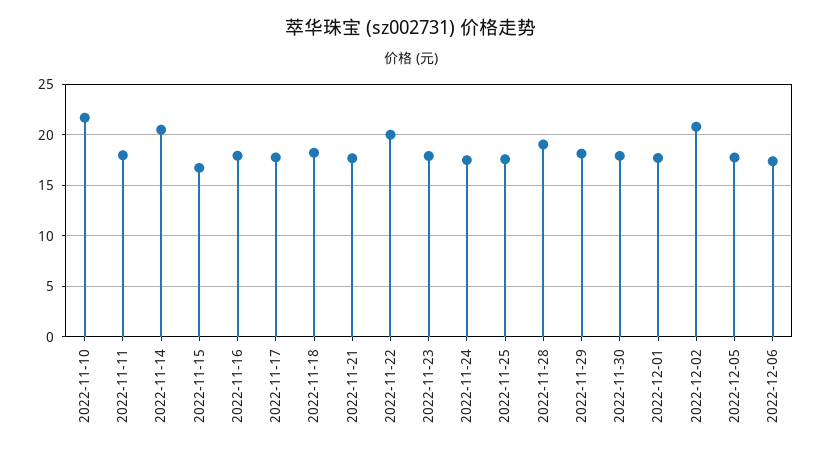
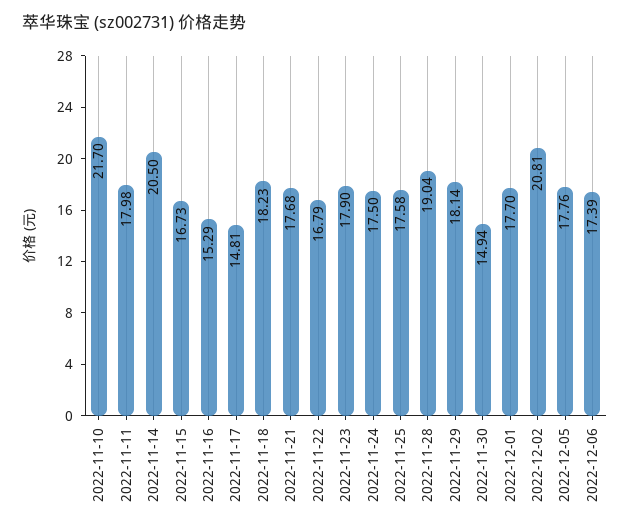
2022-11-16: 18 -> 15.29
2022-11-17: 18 -> 14.81
2022-11-22: 20 -> 16.79
2022-11-30: 18 -> 14.94

